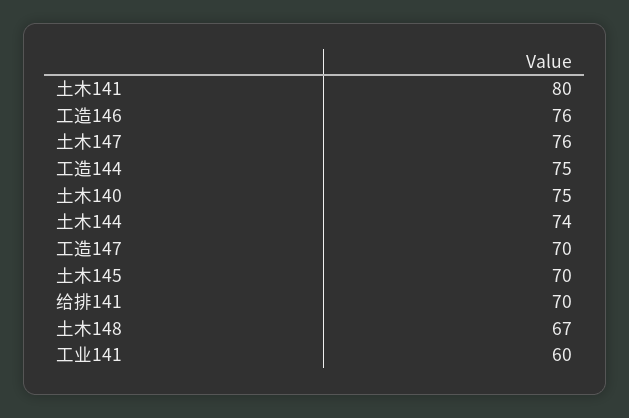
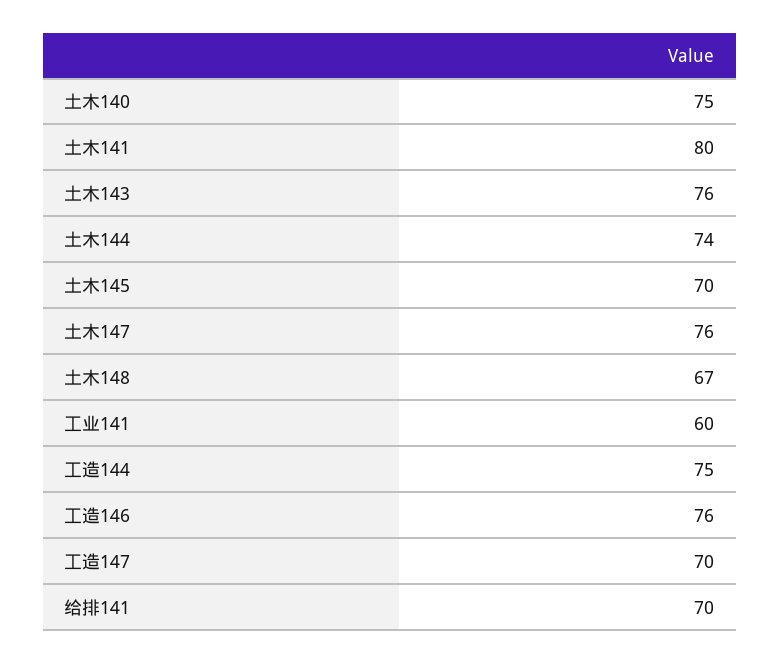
土木143: none -> 76

